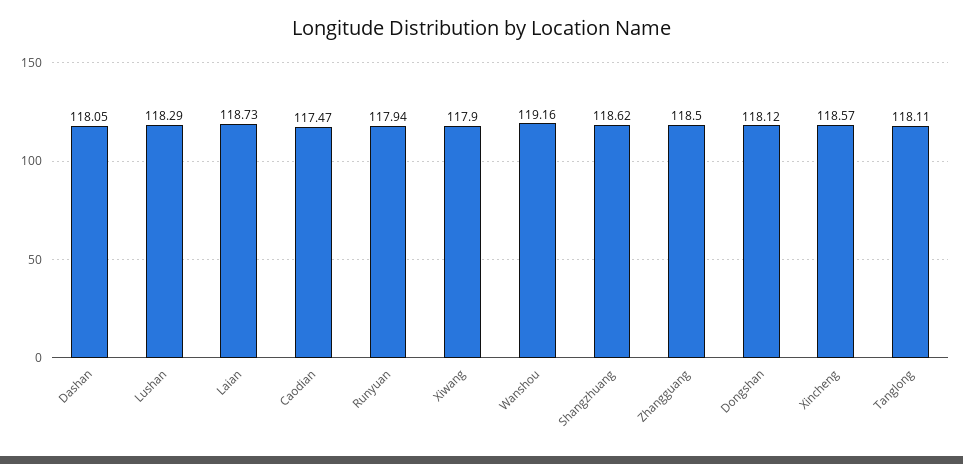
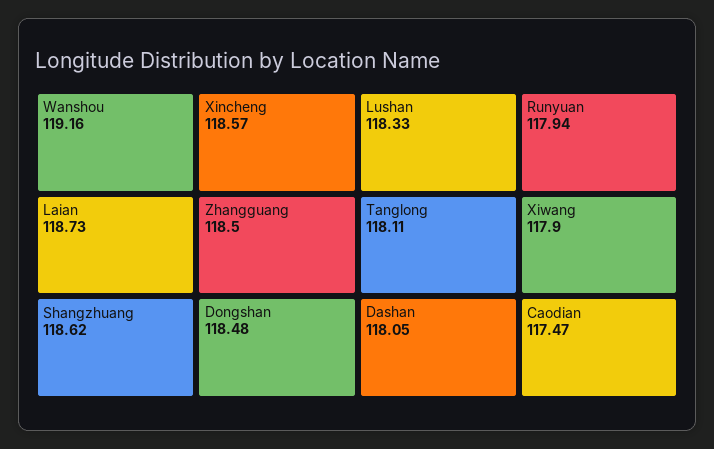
Lushan: 118.29 -> 118.33
Dongshan: 118.12 -> 118.48

